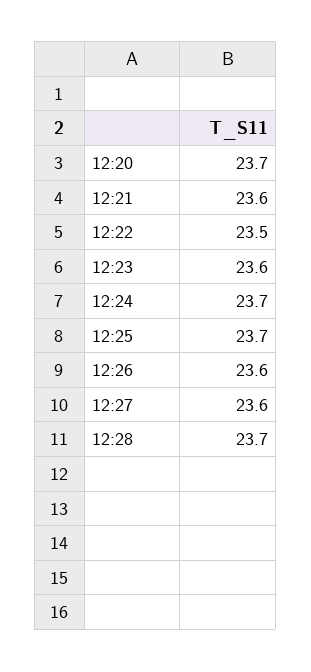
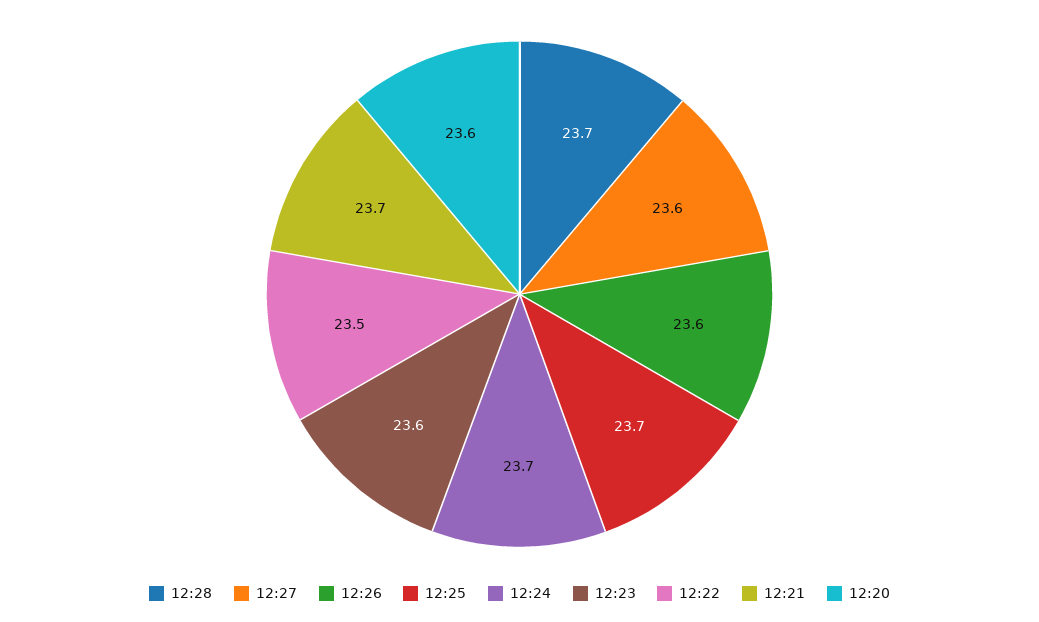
12:20: 23.7 -> 23.6
12:21: 23.6 -> 23.7

